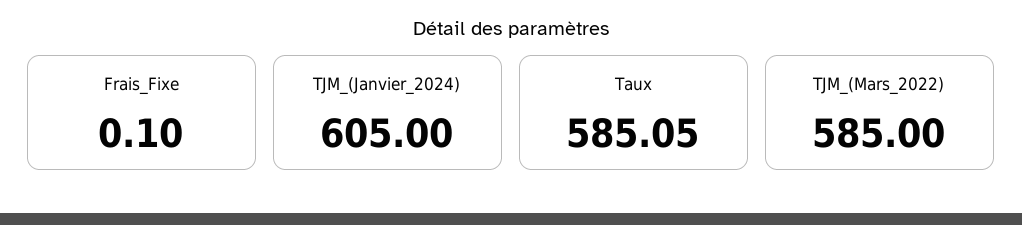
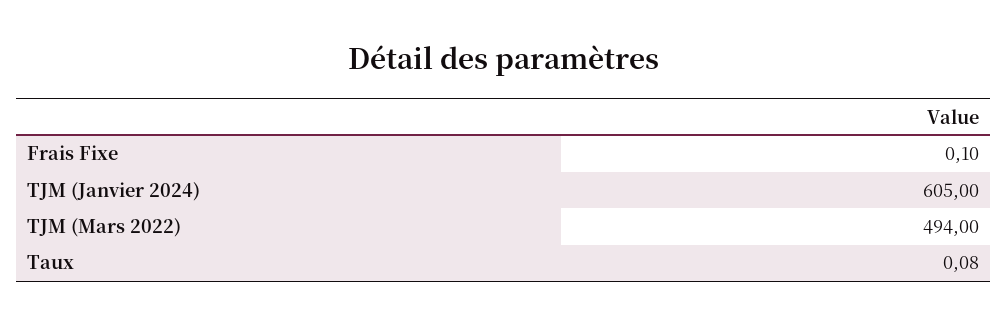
Taux: 585.05 -> 0.08
TJM_(Mars_2022): 585 -> 494

